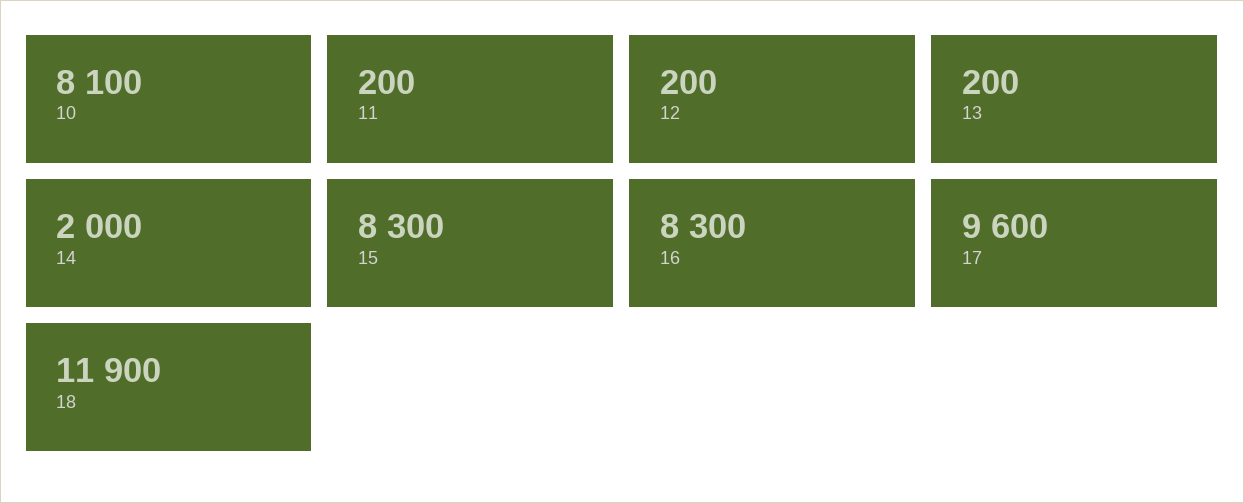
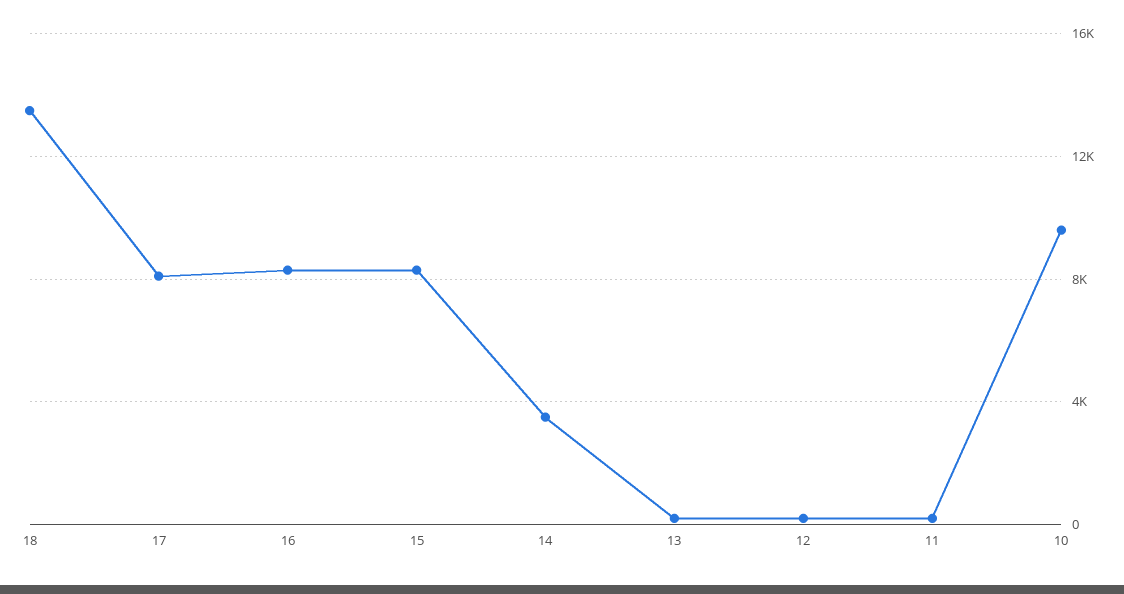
10: 8100 -> 9500
14: 2000 -> 3500
17: 9600 -> 8000
18: 11900 -> 13500

